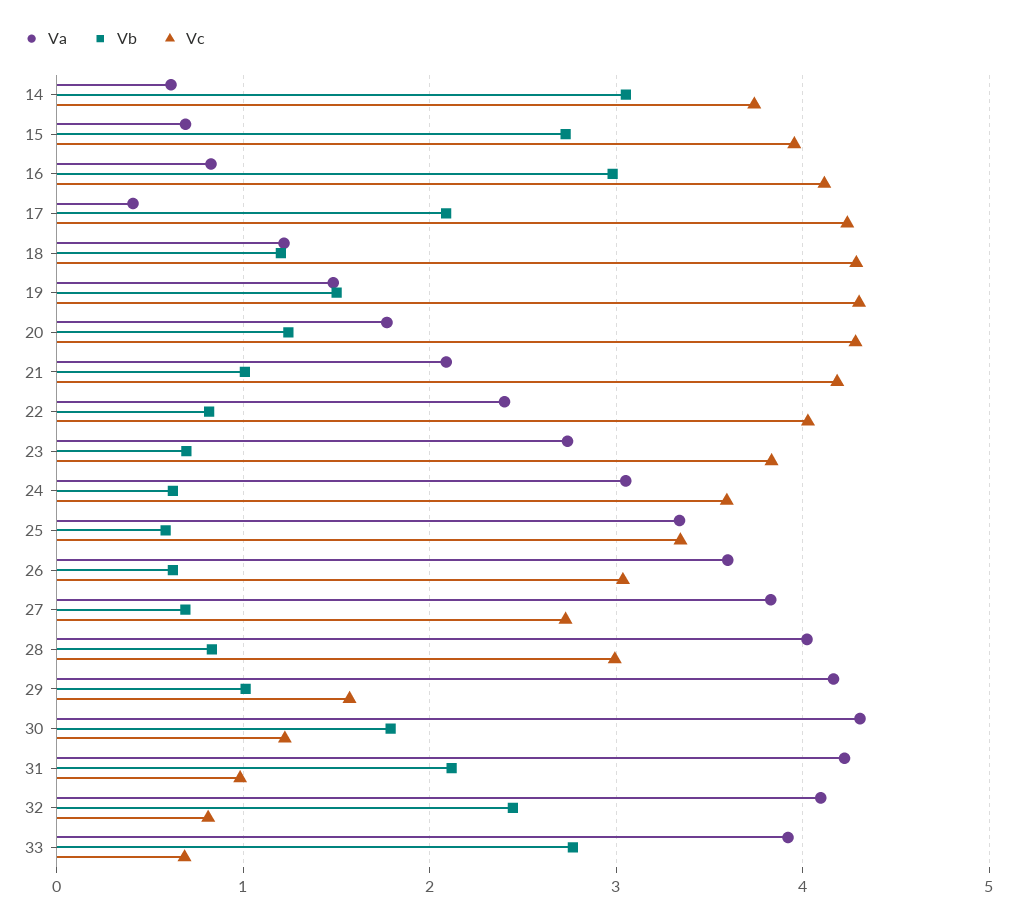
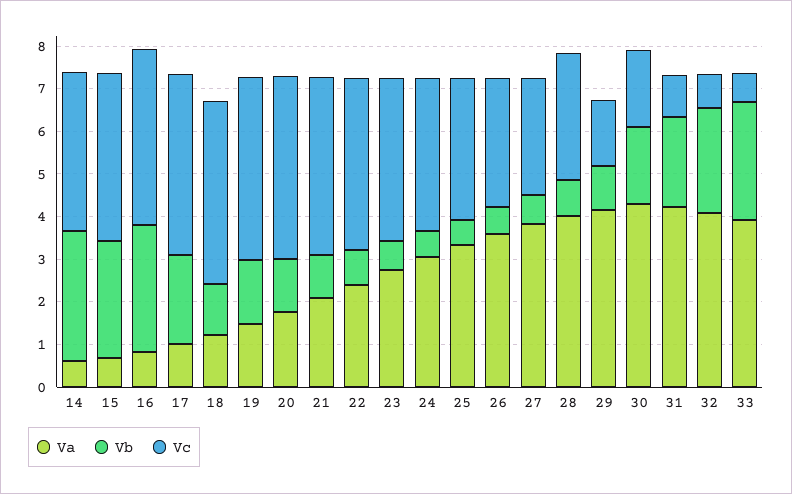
Va, 17: 0.4 -> 1
Vc, 30: 1.2 -> 1.8

